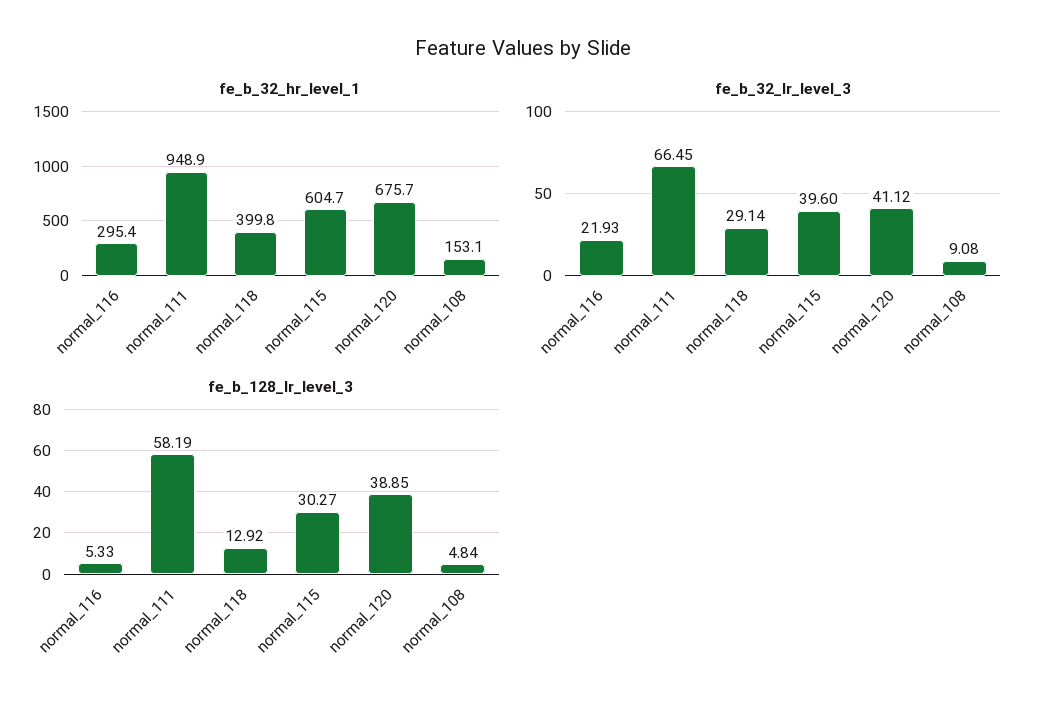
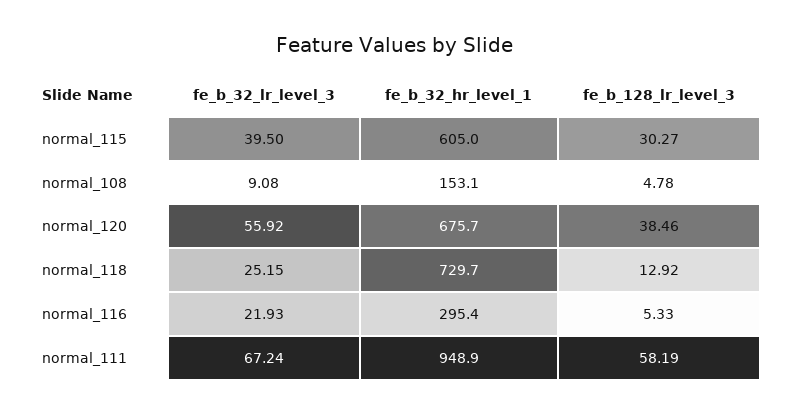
fe_b_32_hr_level_1, normal_118: 399.8 -> 729.7
fe_b_32_hr_level_1, normal_115: 604.7 -> 605
fe_b_32_lr_level_3, normal_111: 66.45 -> 67.24
fe_b_32_lr_level_3, normal_118: 29.14 -> 25.15
fe_b_32_lr_level_3, normal_115: 39.6 -> 39.5
fe_b_32_lr_level_3, normal_120: 41.12 -> 55.92
fe_b_128_lr_level_3, normal_120: 38.85 -> 38.46
fe_b_128_lr_level_3, normal_108: 4.84 -> 4.78

